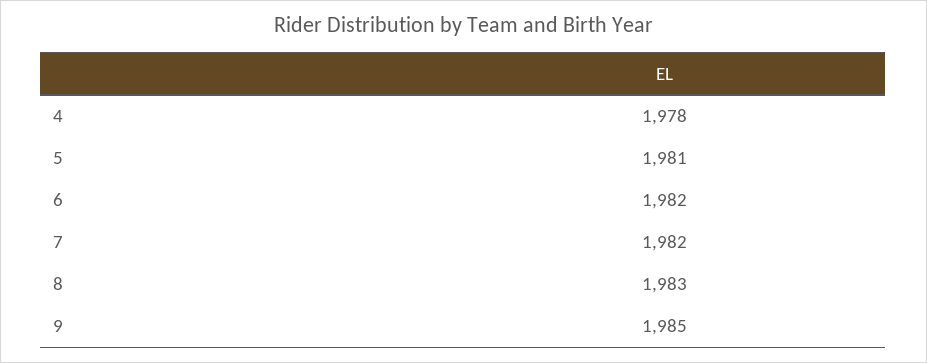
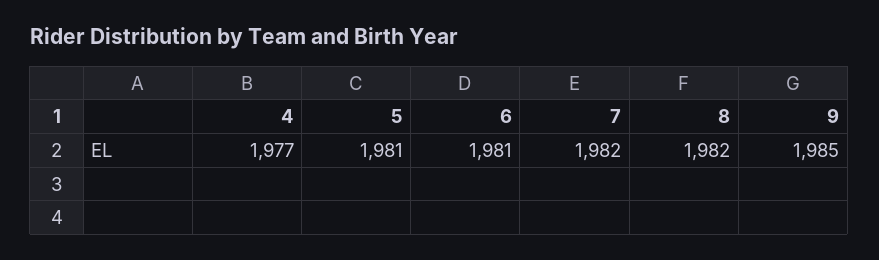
4: 1978 -> 1977
6: 1982 -> 1981
8: 1983 -> 1982

